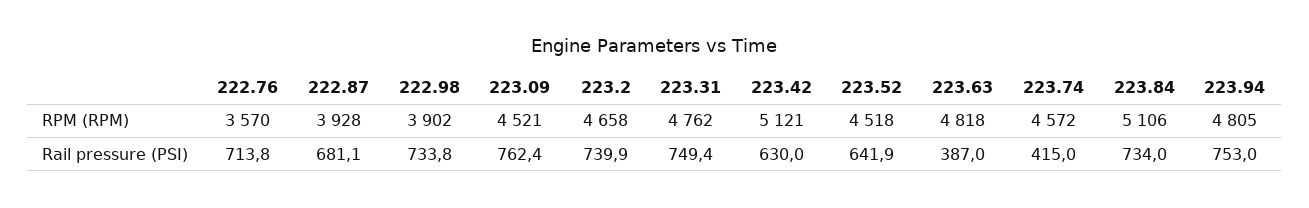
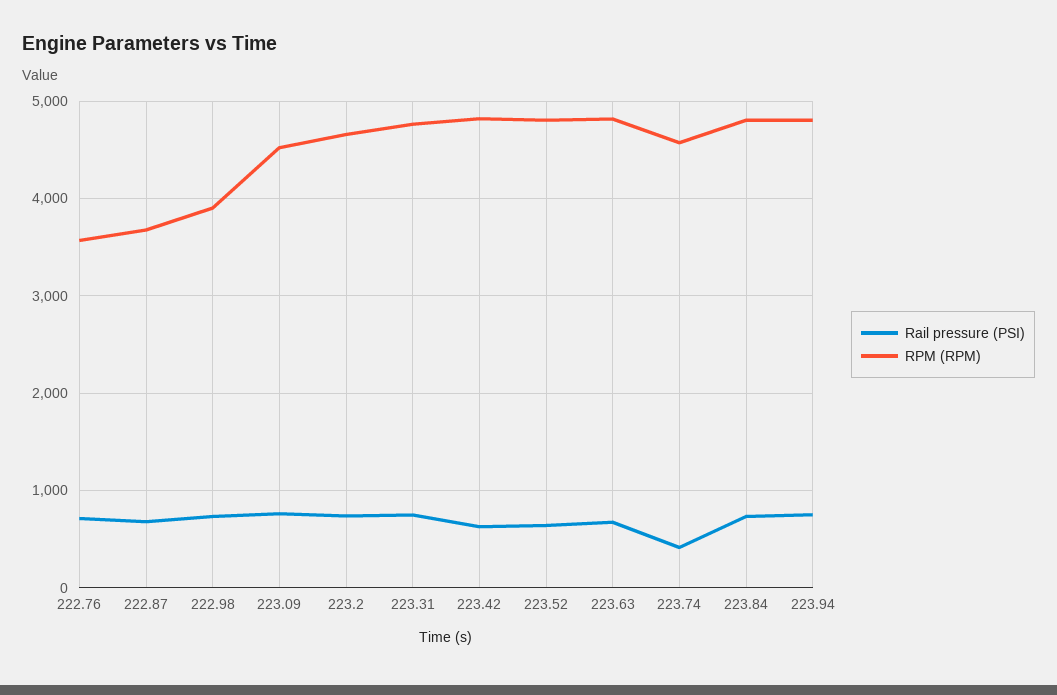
RPM (RPM), 222.87: 3928 -> 3700
RPM (RPM), 223.42: 5121 -> 4800
RPM (RPM), 223.52: 4518 -> 4800
RPM (RPM), 223.84: 5106 -> 4800
Rail pressure (PSI), 223.63: 387 -> 700

